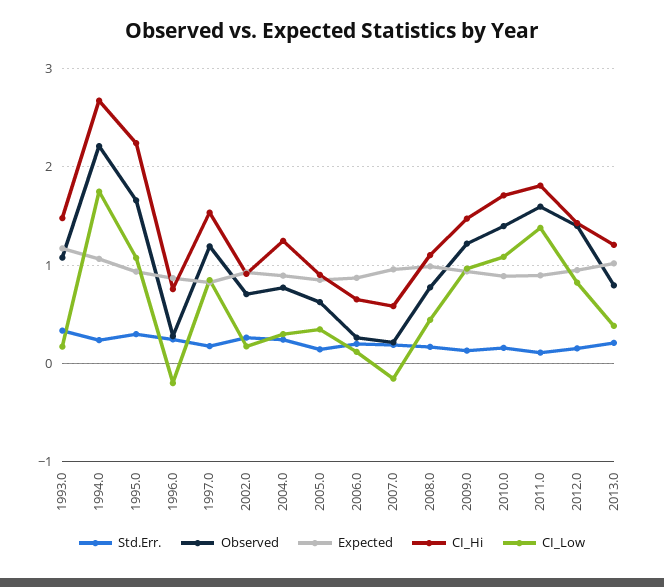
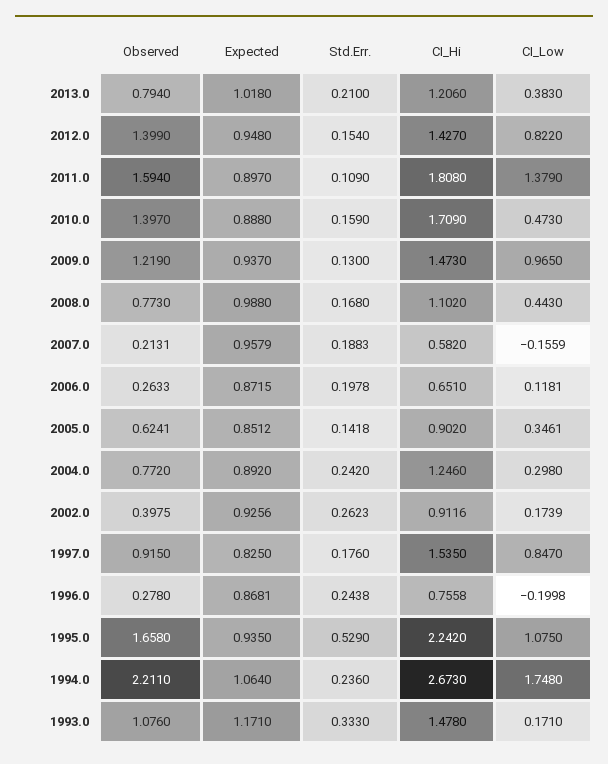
Std.Err., 1995.0: 0.3 -> 0.529
Observed, 1997.0: 1.2 -> 0.915
Observed, 2002.0: 0.7 -> 0.3975
CI_Low, 2010.0: 1.1 -> 0.473

